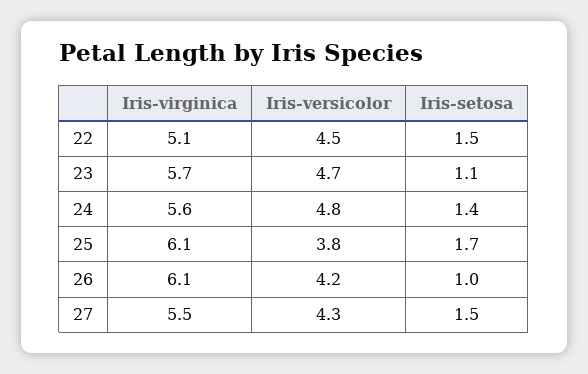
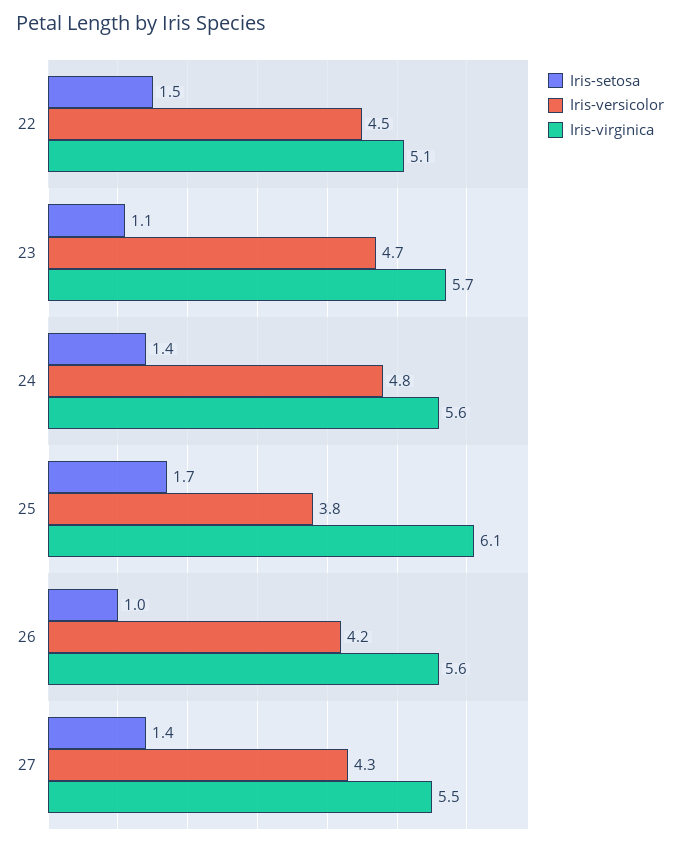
Iris-virginica, 26: 6.1 -> 5.6
Iris-setosa, 27: 1.5 -> 1.4

